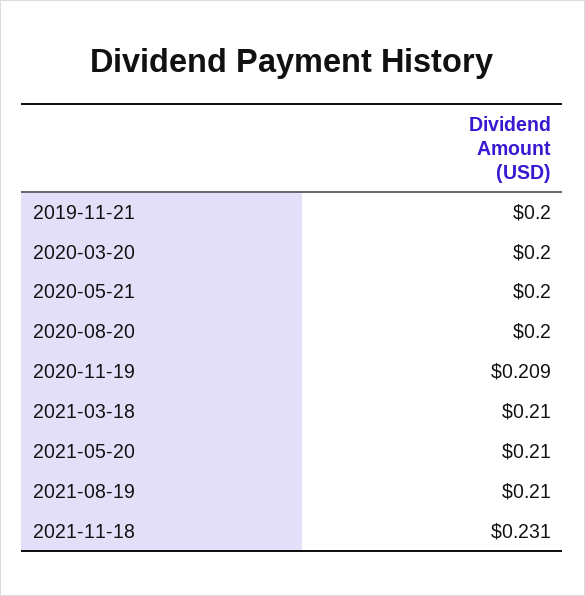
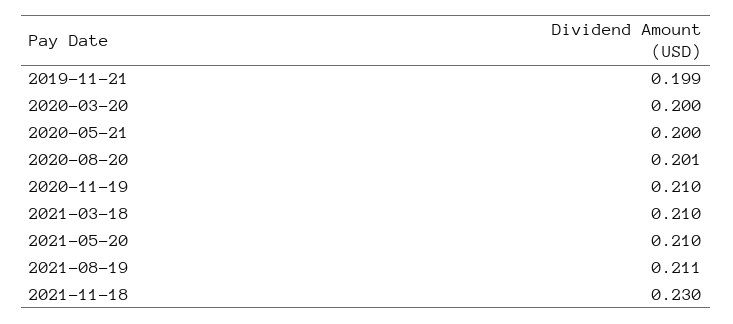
2019-11-21: 0.2 -> 0.199
2020-08-20: 0.2 -> 0.201
2020-11-19: 0.209 -> 0.21
2021-08-19: 0.21 -> 0.211
2021-11-18: 0.231 -> 0.23

